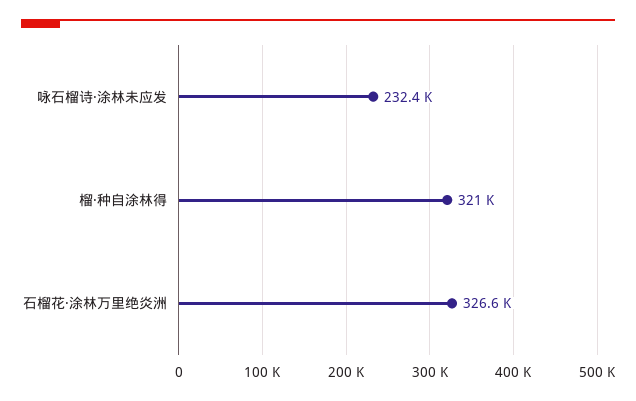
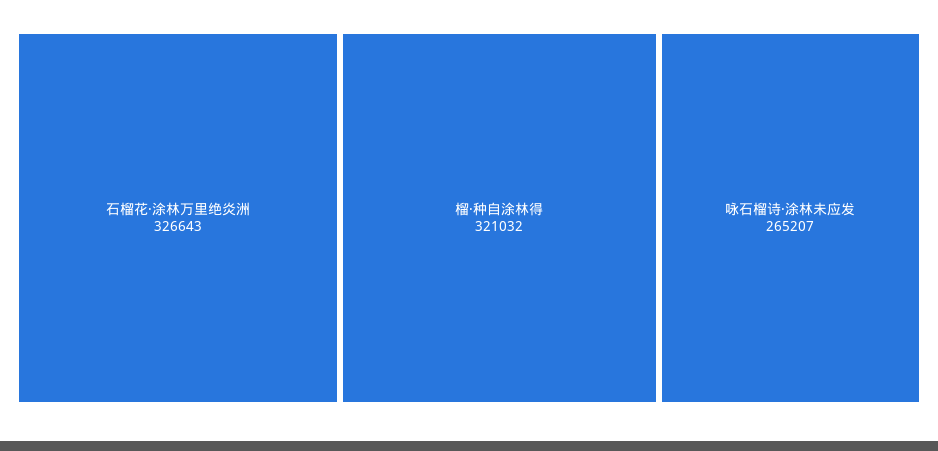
咏石榴诗·涂林未应发: 232400 -> 265207

